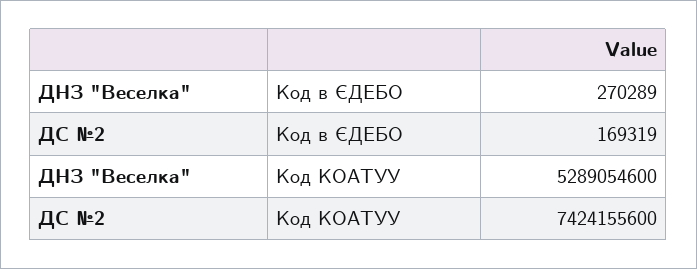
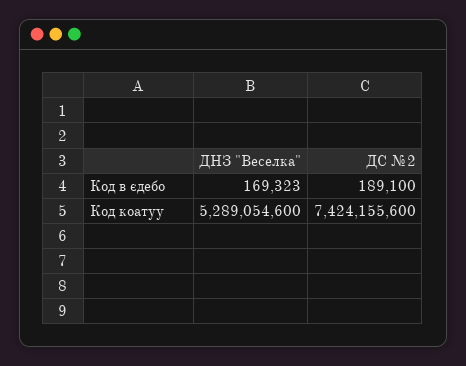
ДНЗ "Веселка", Код в ЄДЕБО: 270289 -> 169323
ДС №2, Код в ЄДЕБО: 169319 -> 189100

